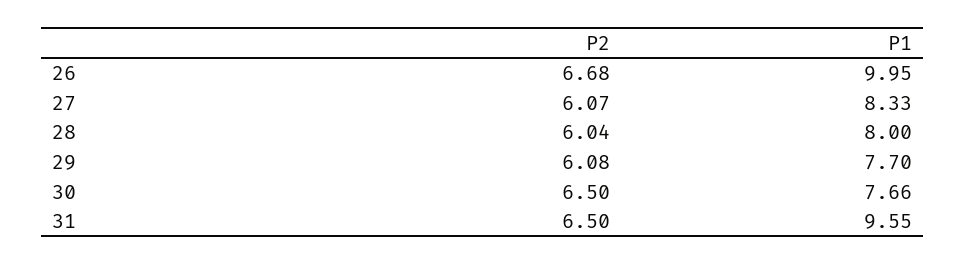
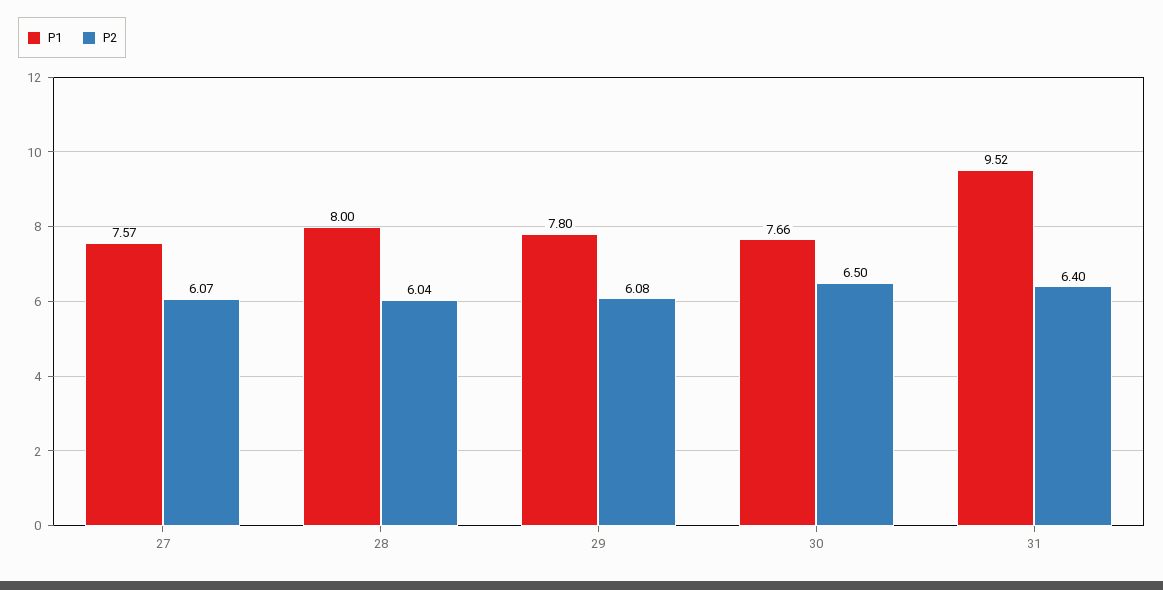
P2, 26: 6.68 -> none
P1, 26: 9.95 -> none
P1, 27: 8.33 -> 7.57
P1, 29: 7.7 -> 7.8
P2, 31: 6.5 -> 6.4
P1, 31: 9.55 -> 9.52

